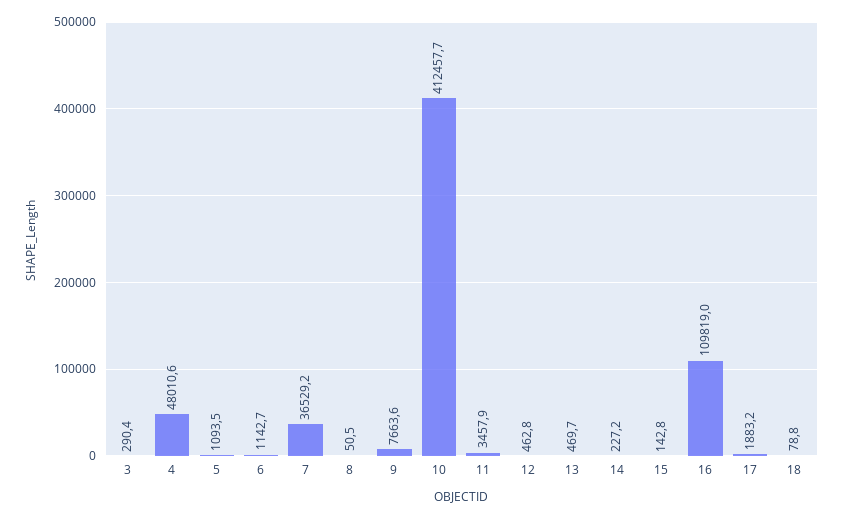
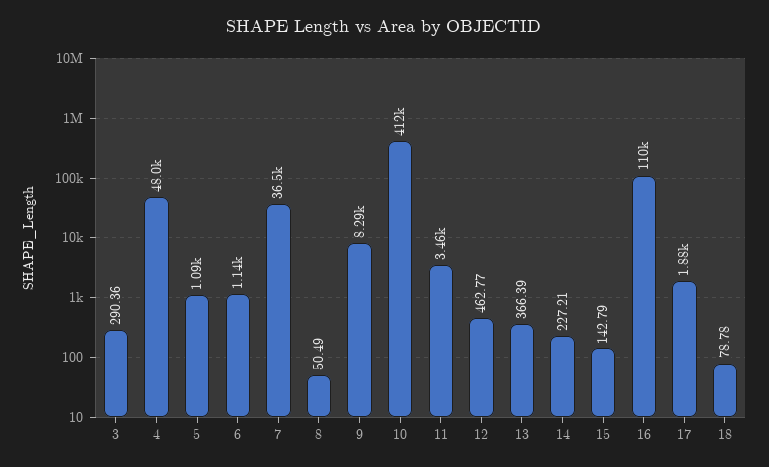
9: 7663.6 -> 8290
13: 469.7 -> 366.39

